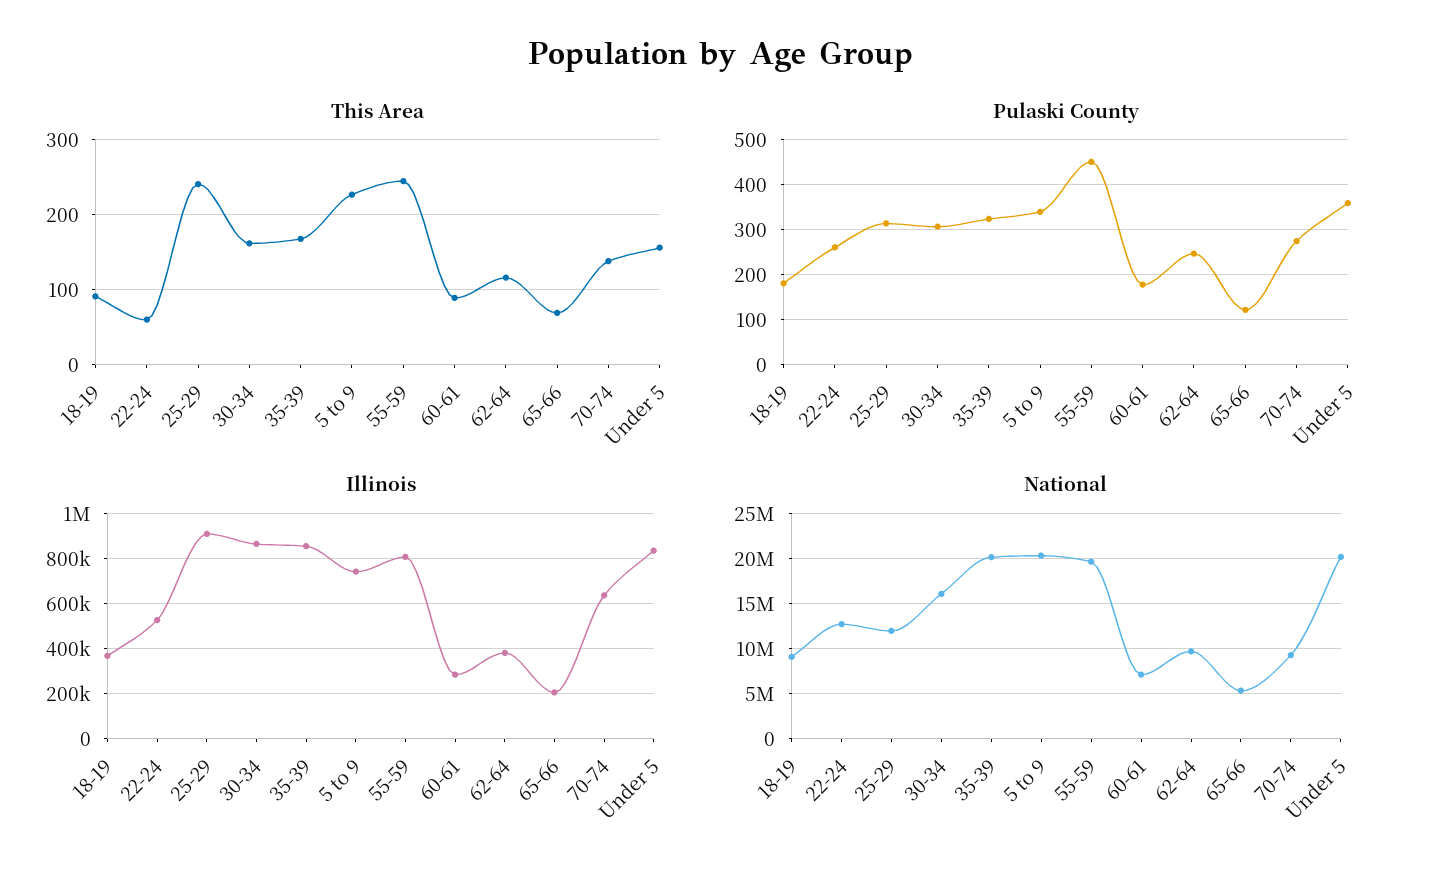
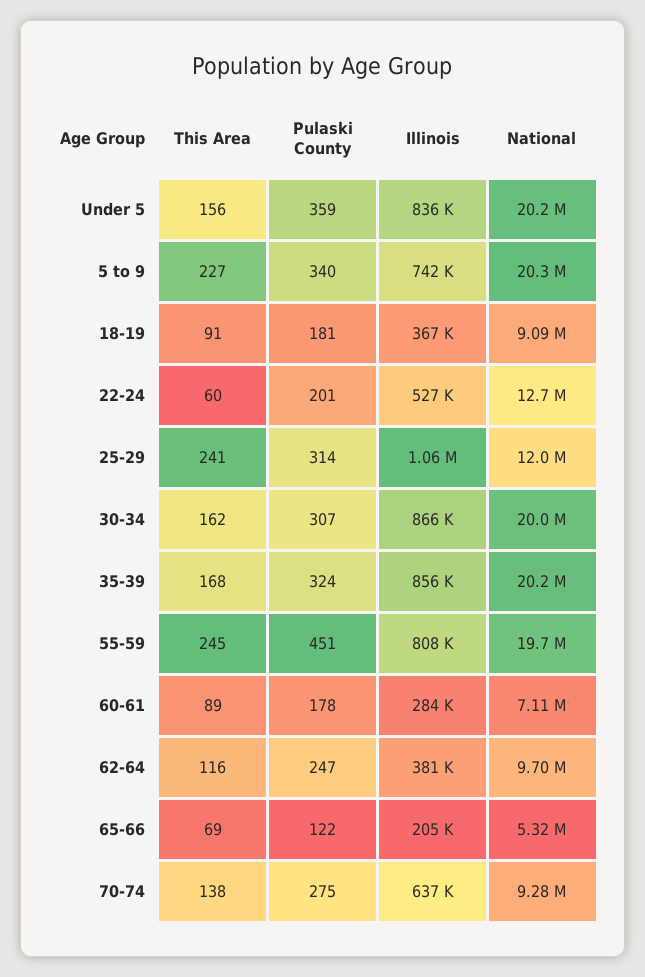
Pulaski County, 22-24: 260 -> 201
Illinois, 25-29: 900000 -> 1060000
National, 30-34: 16000000 -> 20000000

